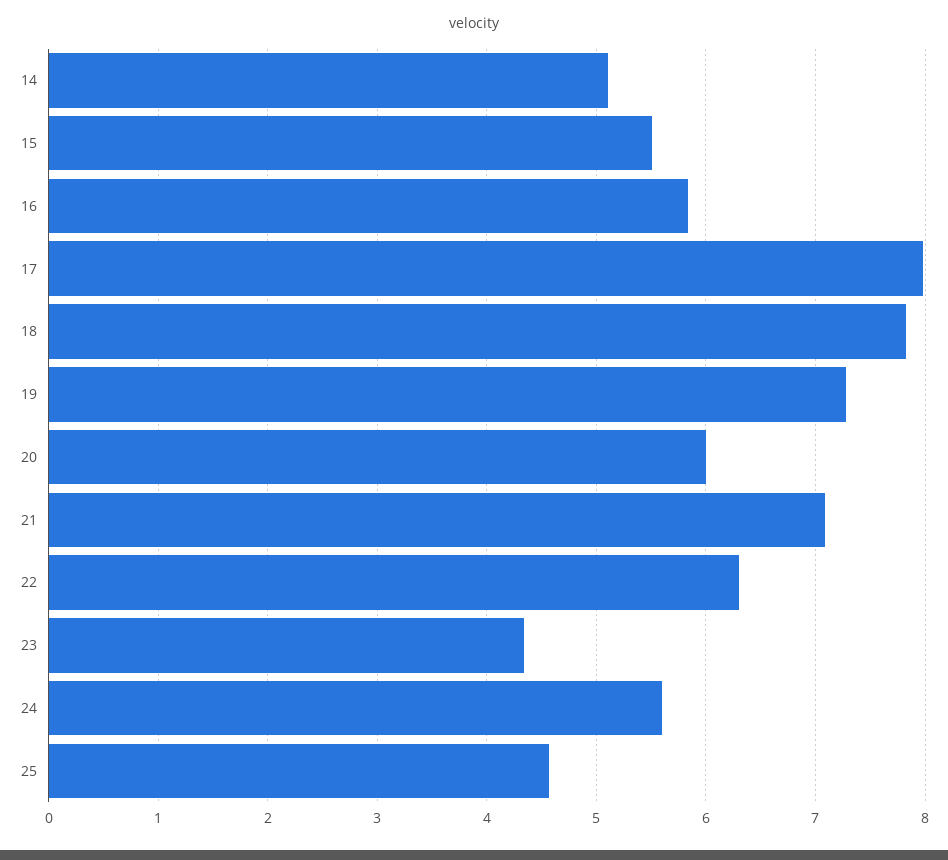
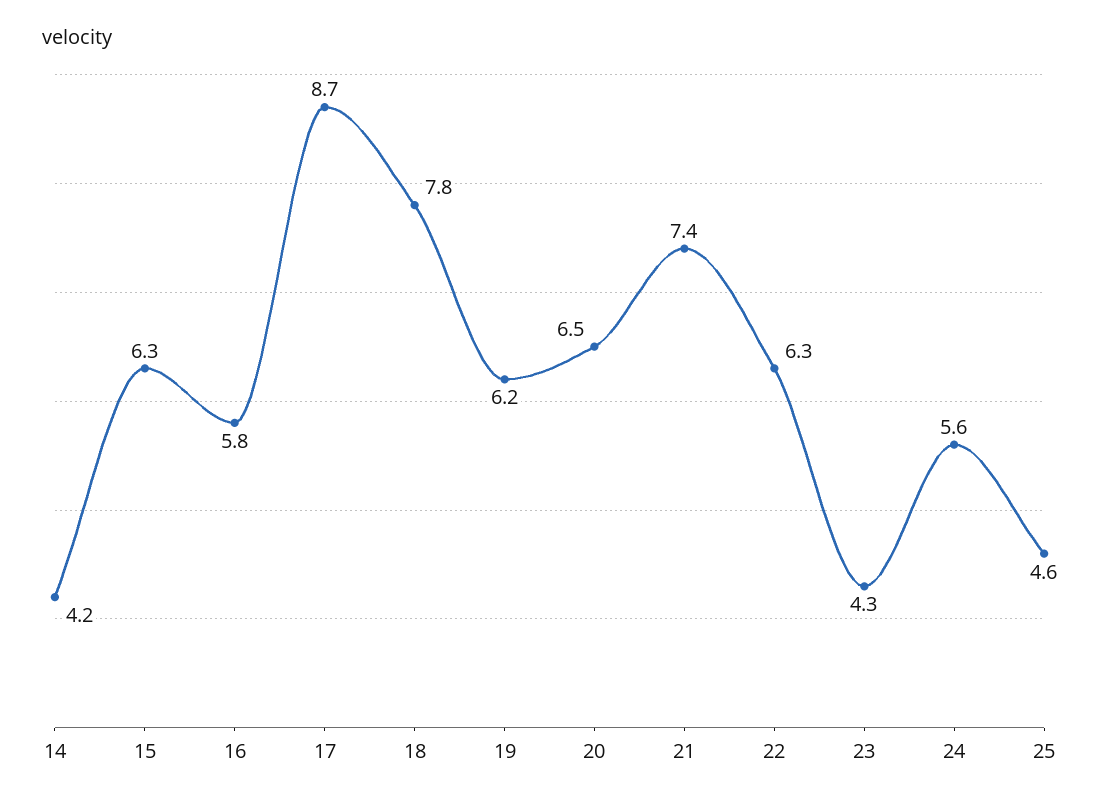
14: 5.1 -> 4.2
15: 5.5 -> 6.3
17: 8 -> 8.7
19: 7.3 -> 6.2
20: 6 -> 6.5
21: 7.1 -> 7.4

